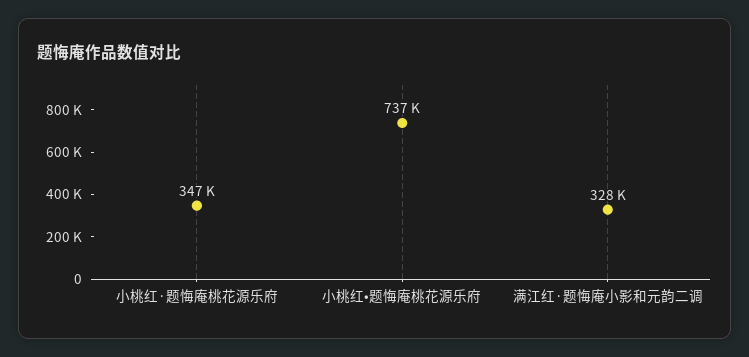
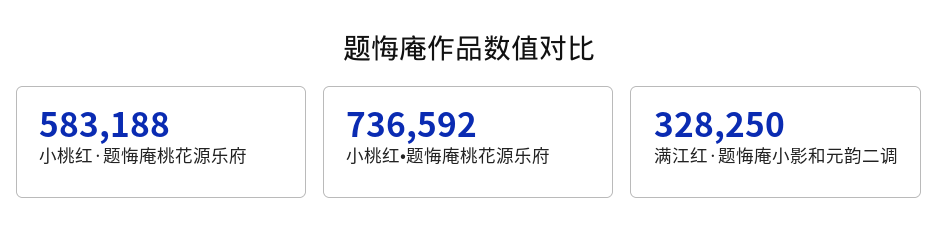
小桃红·题悔庵桃花源乐府: 347000 -> 583188

